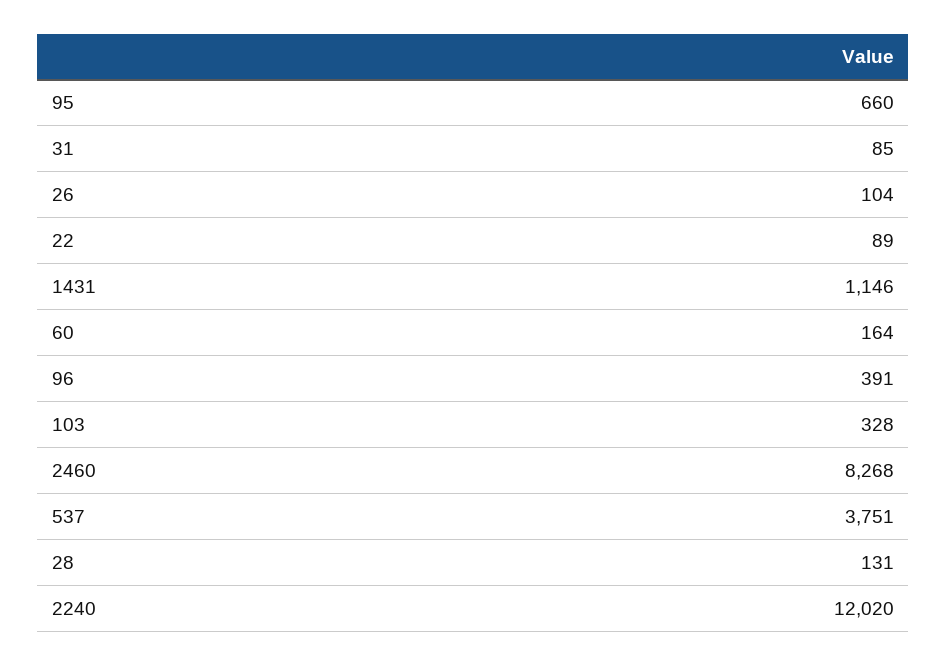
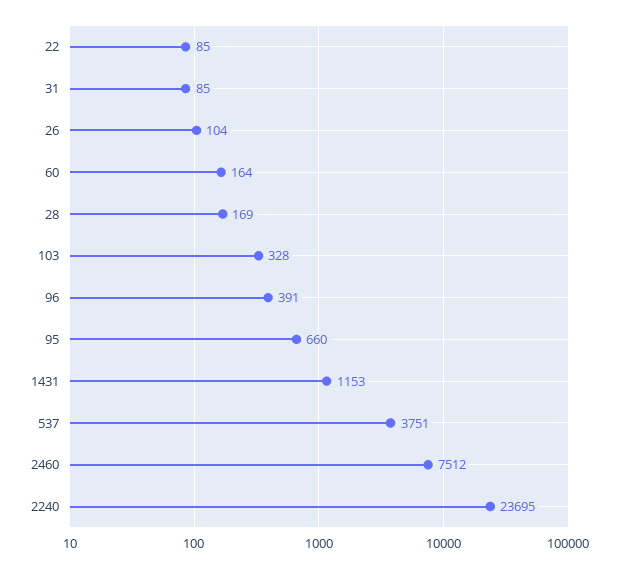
22: 89 -> 85
1431: 1146 -> 1153
2460: 8268 -> 7512
28: 131 -> 169
2240: 12020 -> 23695

